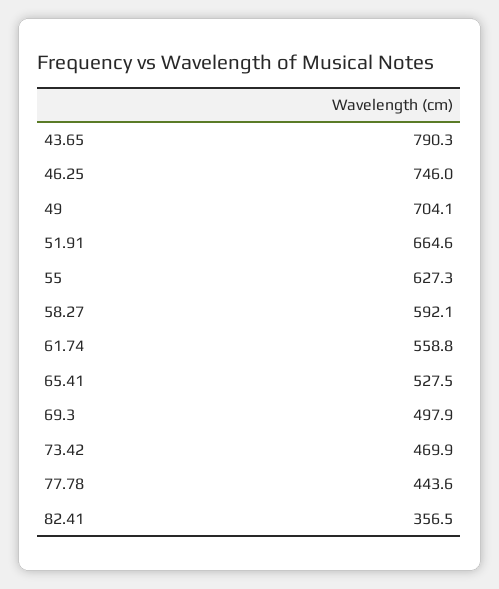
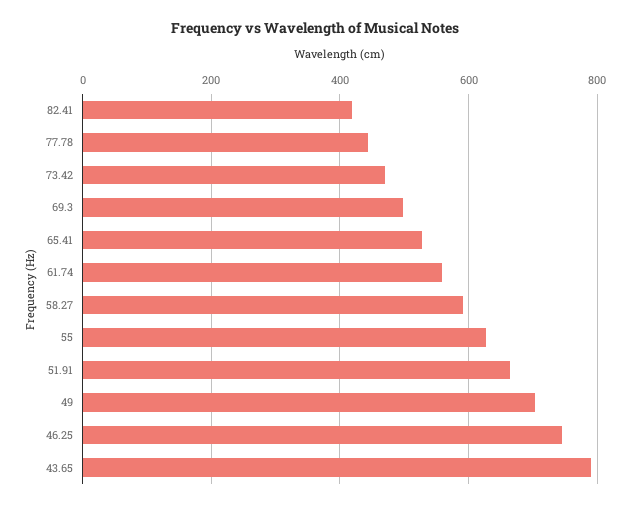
82.41: 356.5 -> 420

